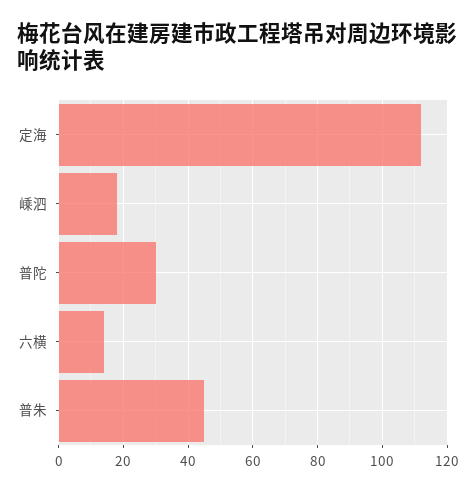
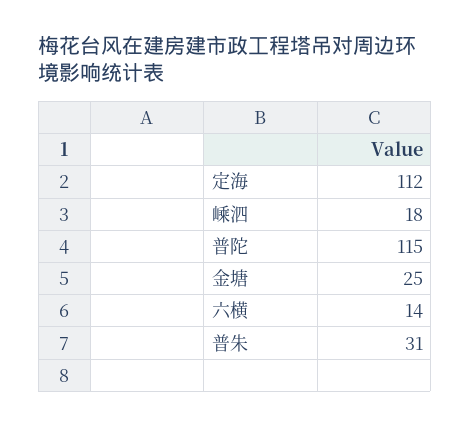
普陀: 30 -> 115
普朱: 45 -> 31
金塘: none -> 25

